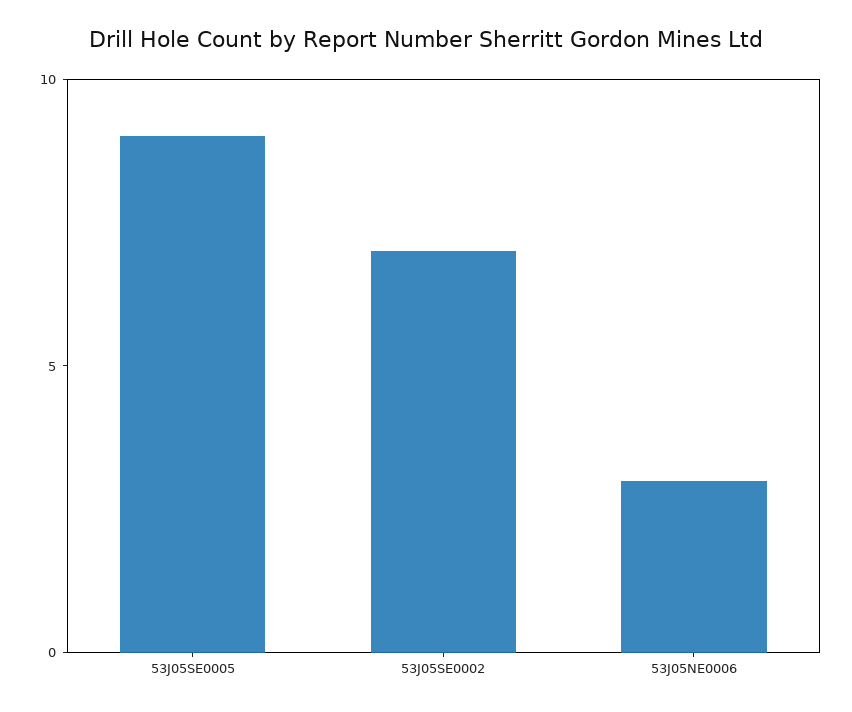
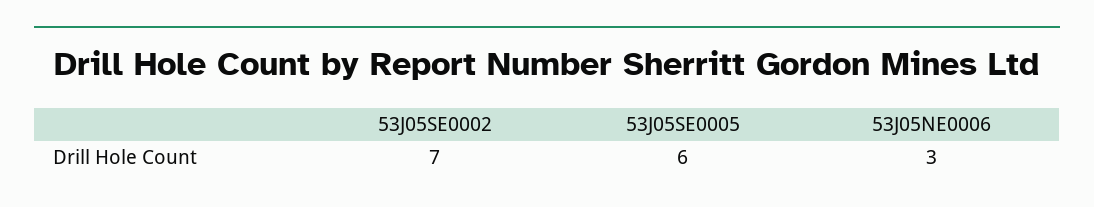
53J05SE0005: 9 -> 6

